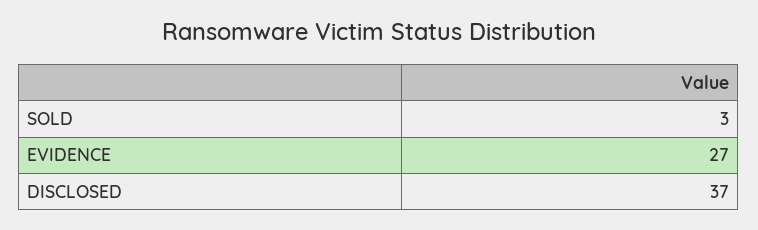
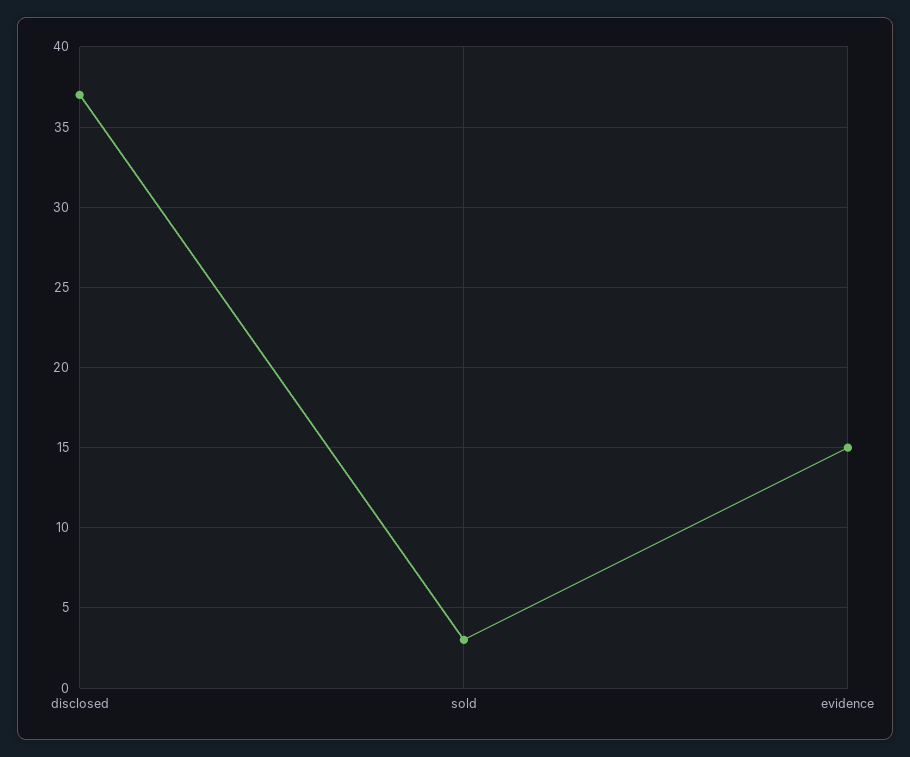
EVIDENCE: 27 -> 15

